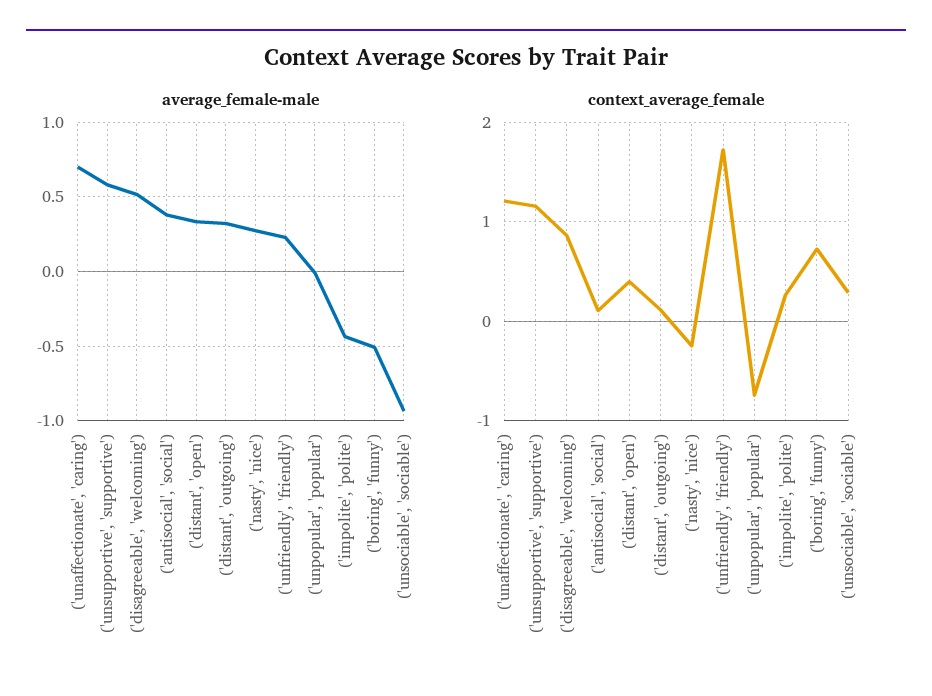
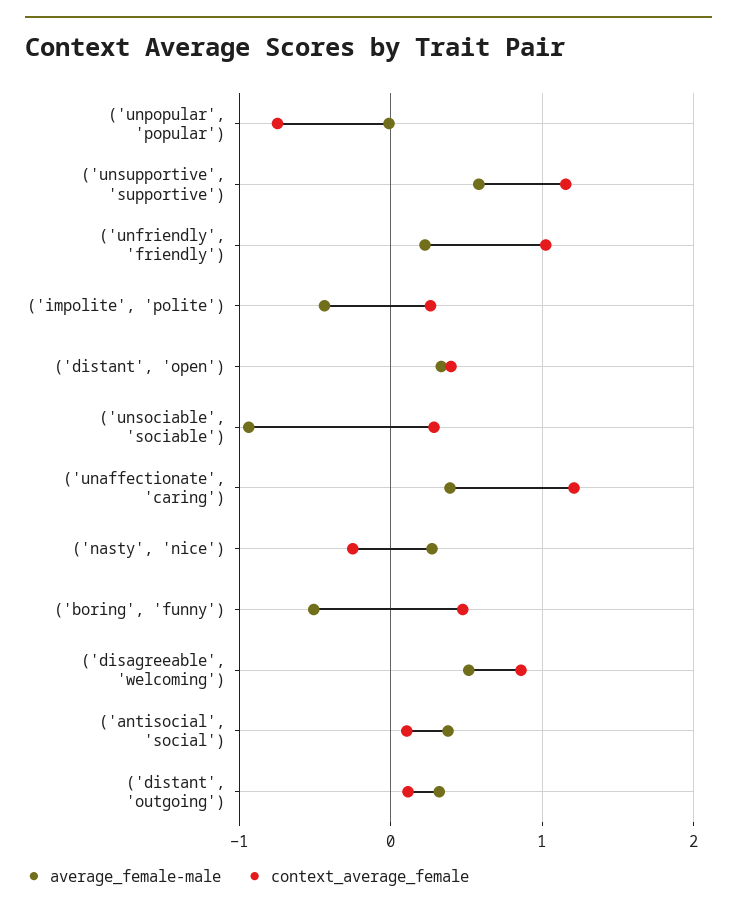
average_female-male, ('unaffectionate', 'caring'): 0.7 -> 0.4
context_average_female, ('unfriendly', 'friendly'): 1.7 -> 1
context_average_female, ('boring', 'funny'): 0.7 -> 0.5

